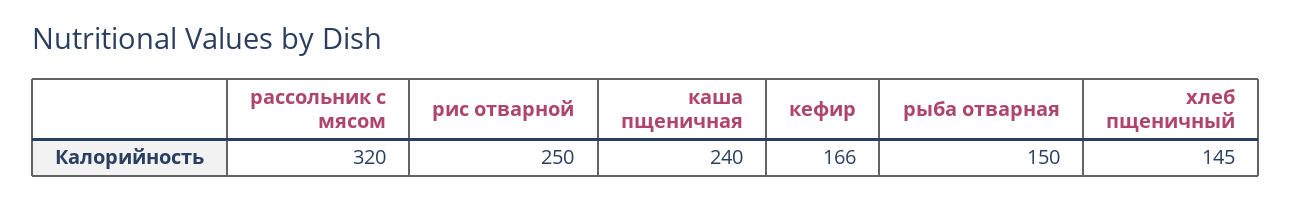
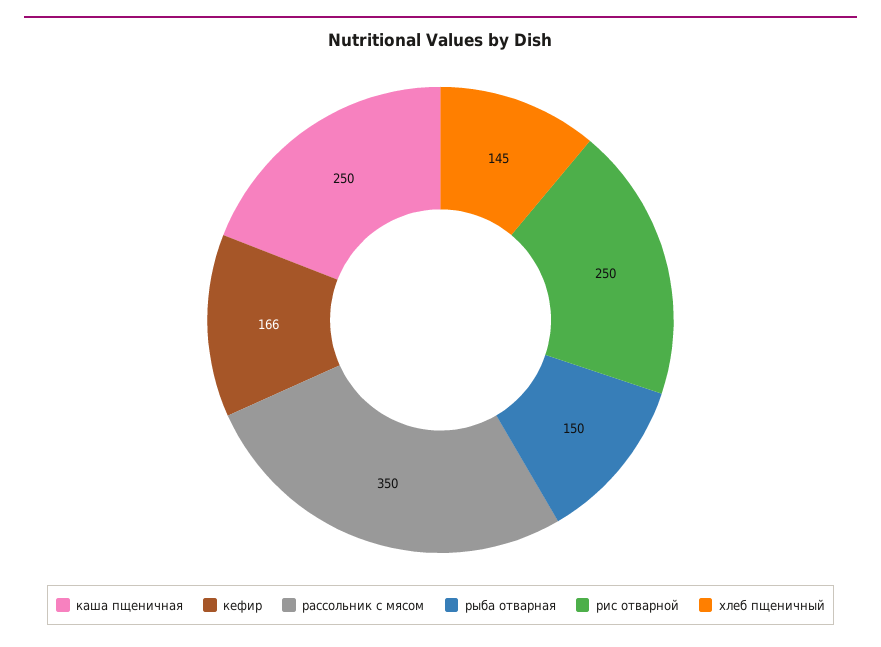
рассольник с мясом: 320 -> 350
каша пщеничная: 240 -> 250

